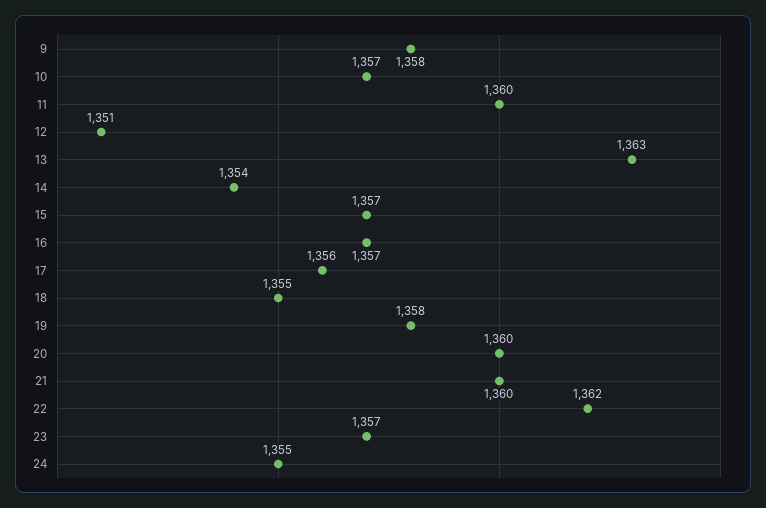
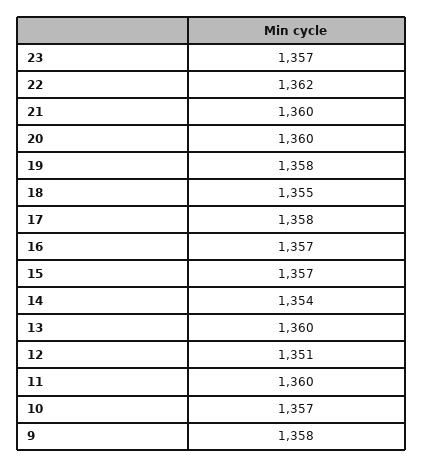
13: 1363 -> 1360
17: 1356 -> 1358
24: 1355 -> none

